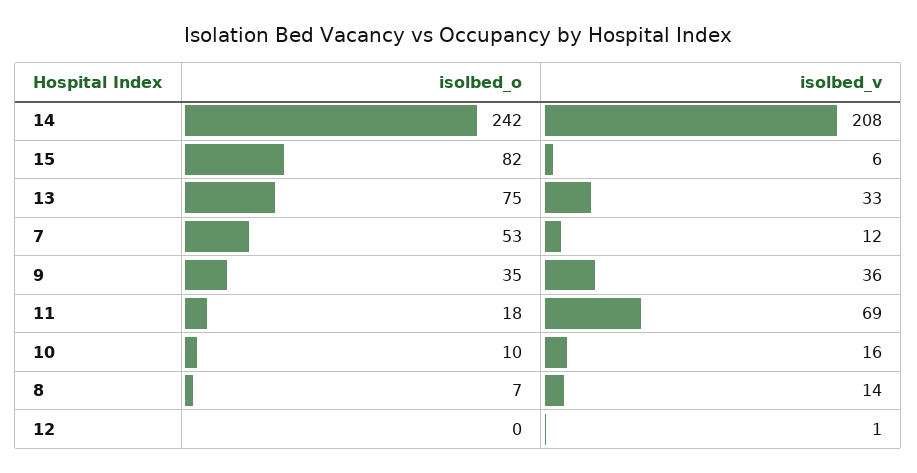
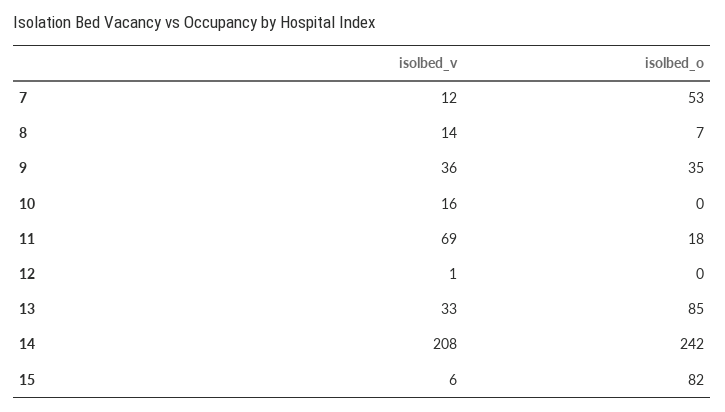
isolbed_o, 13: 75 -> 85
isolbed_o, 10: 10 -> 0

